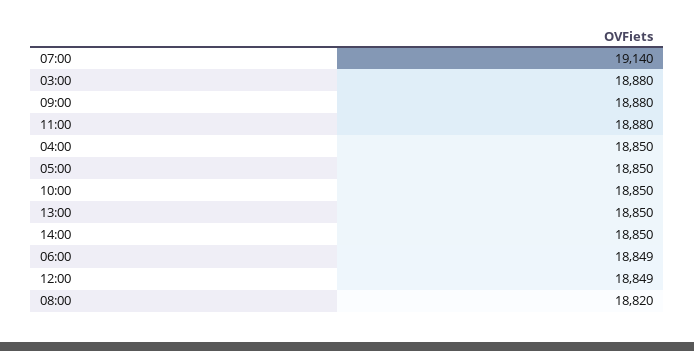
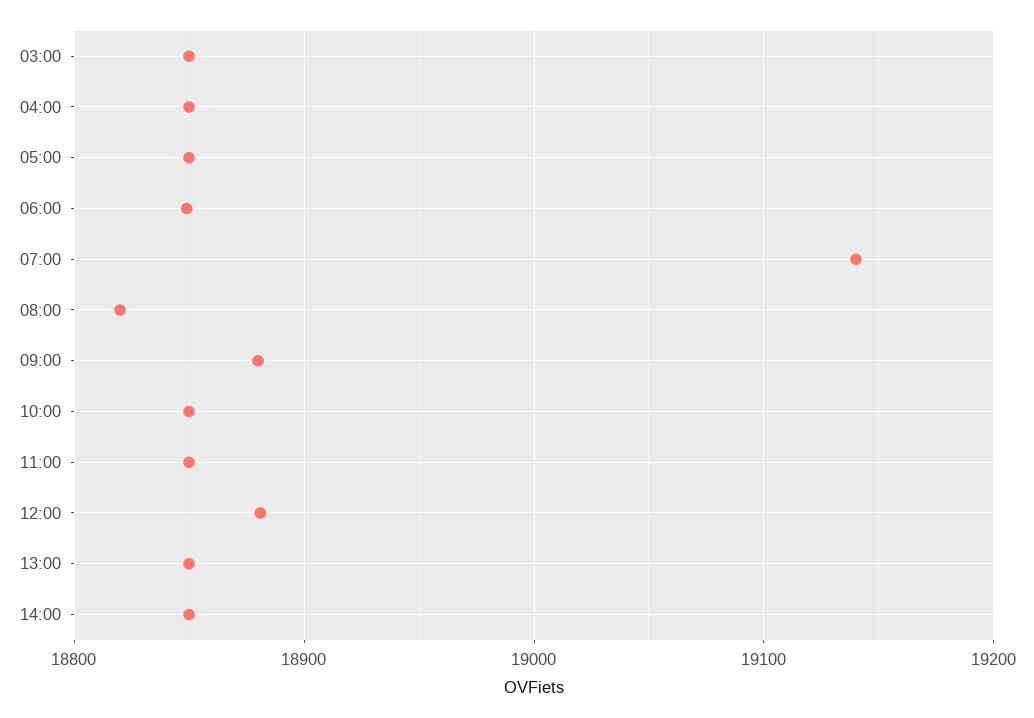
03:00: 18880 -> 18850
11:00: 18880 -> 18850
12:00: 18849 -> 18880

